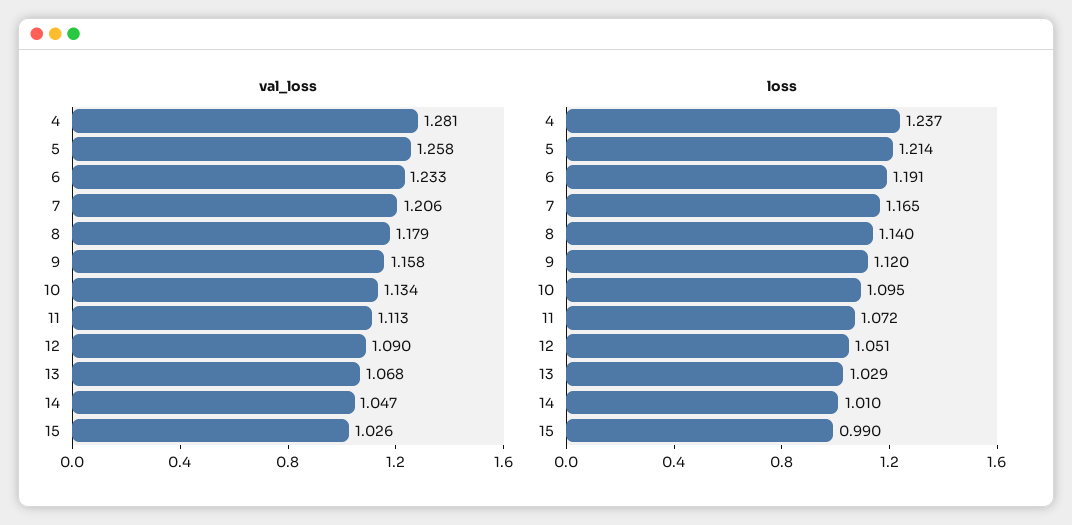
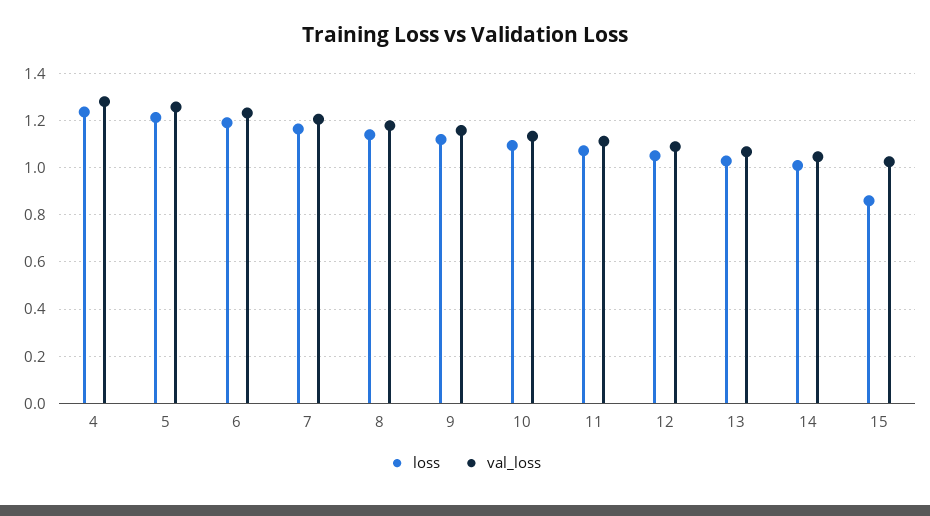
loss, 15: 0.99 -> 0.85

